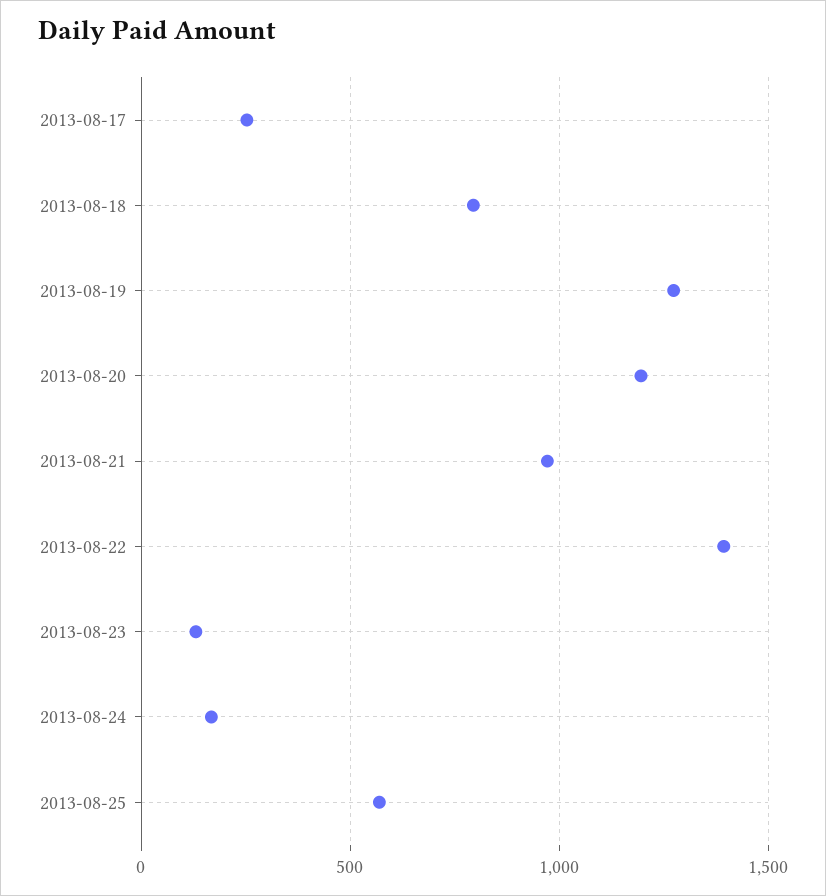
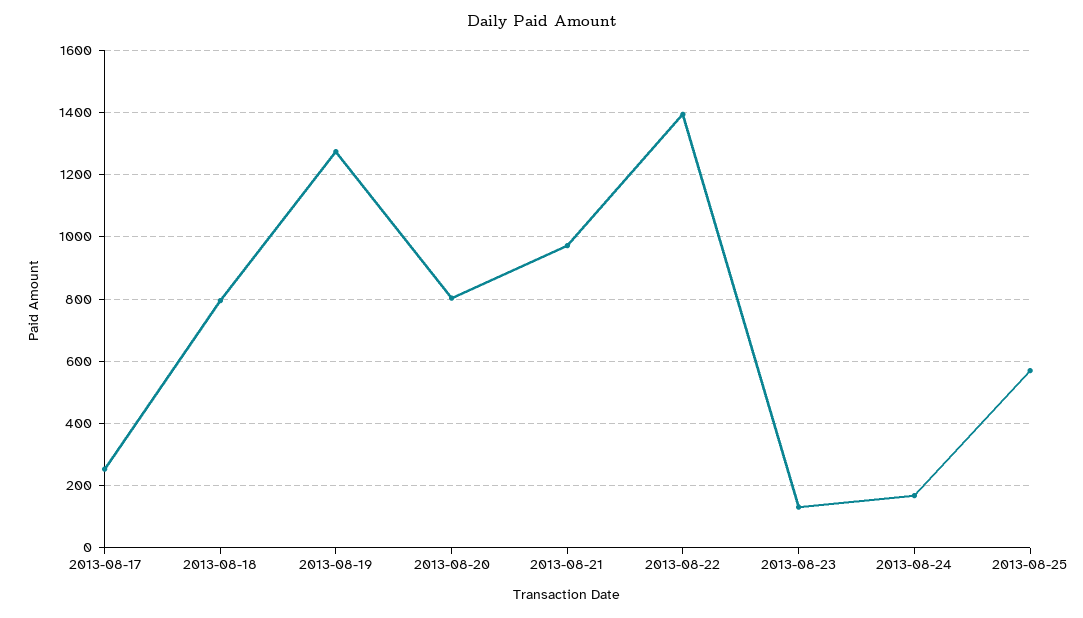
2013-08-20: 1200 -> 800

